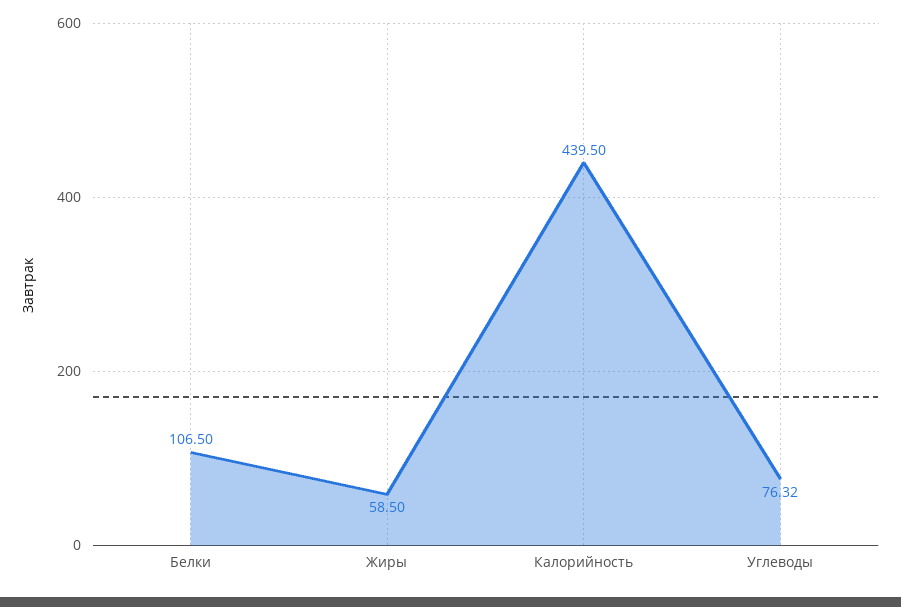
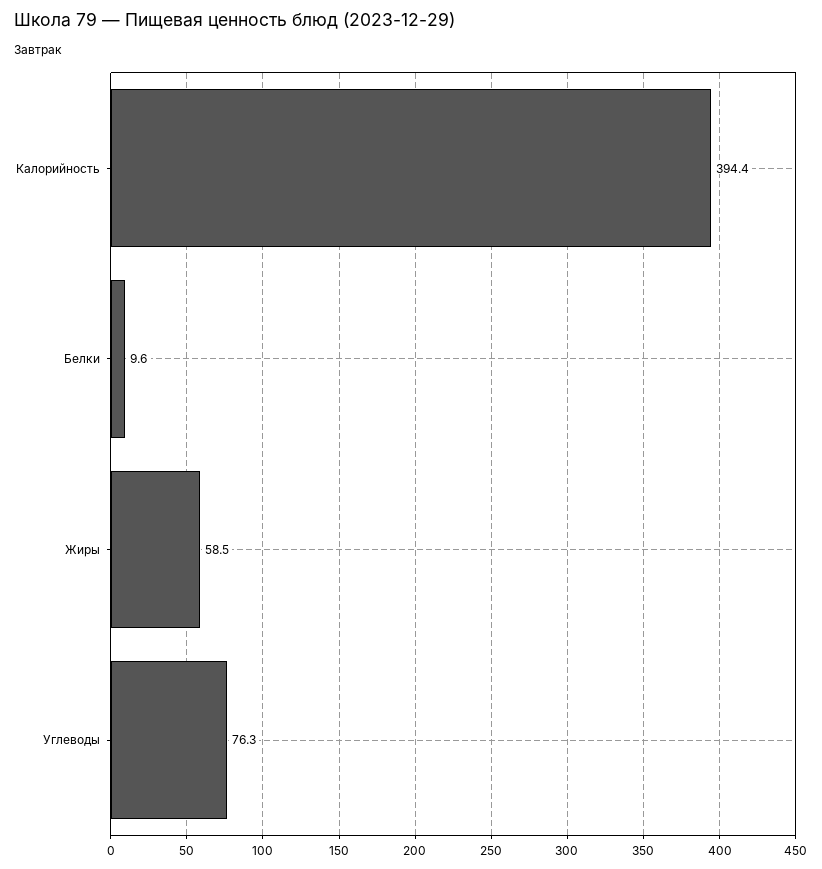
Белки: 106.5 -> 9.6
Калорийность: 439.5 -> 394.4

